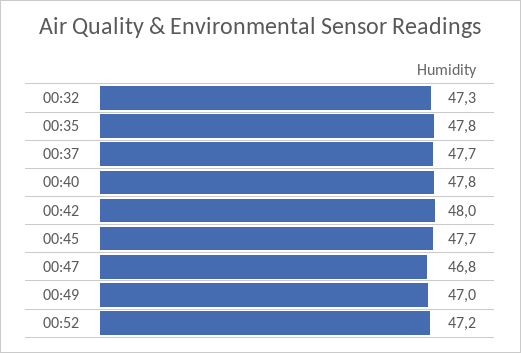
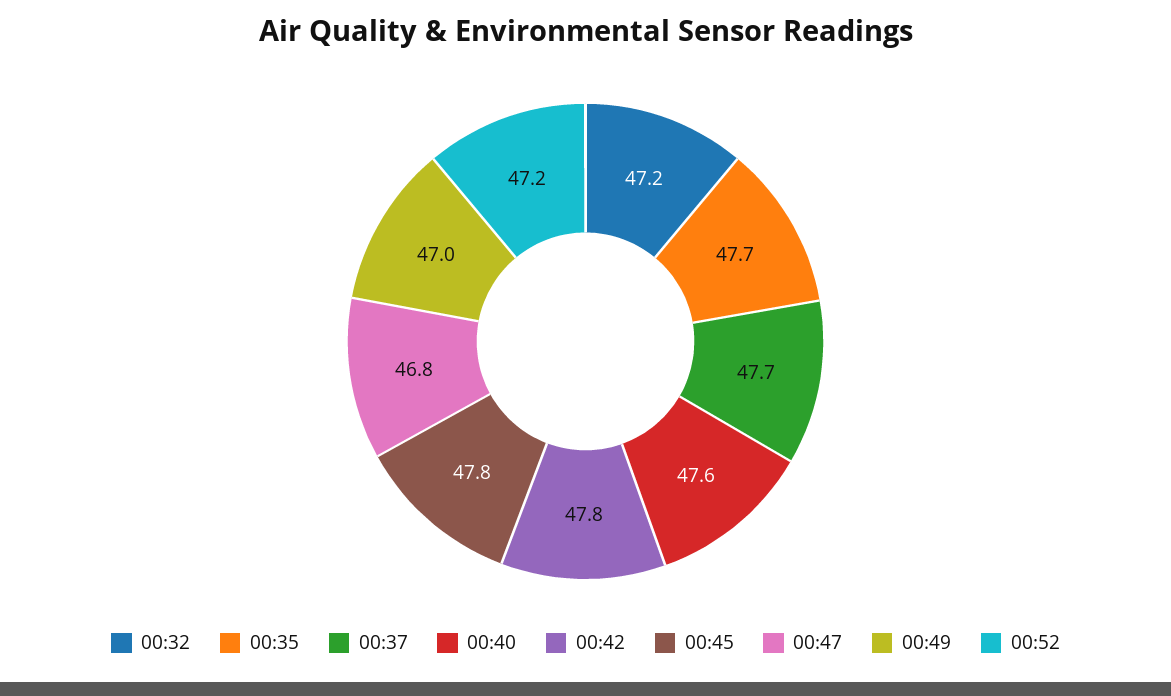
00:32: 47.3 -> 47.2
00:35: 47.8 -> 47.7
00:40: 47.8 -> 47.6
00:42: 48 -> 47.8
00:45: 47.7 -> 47.8

